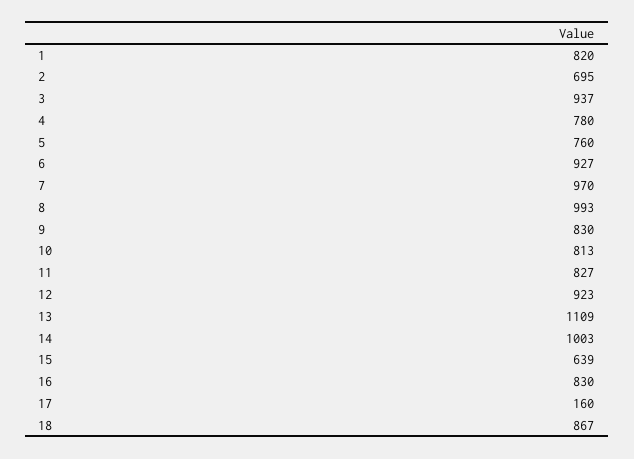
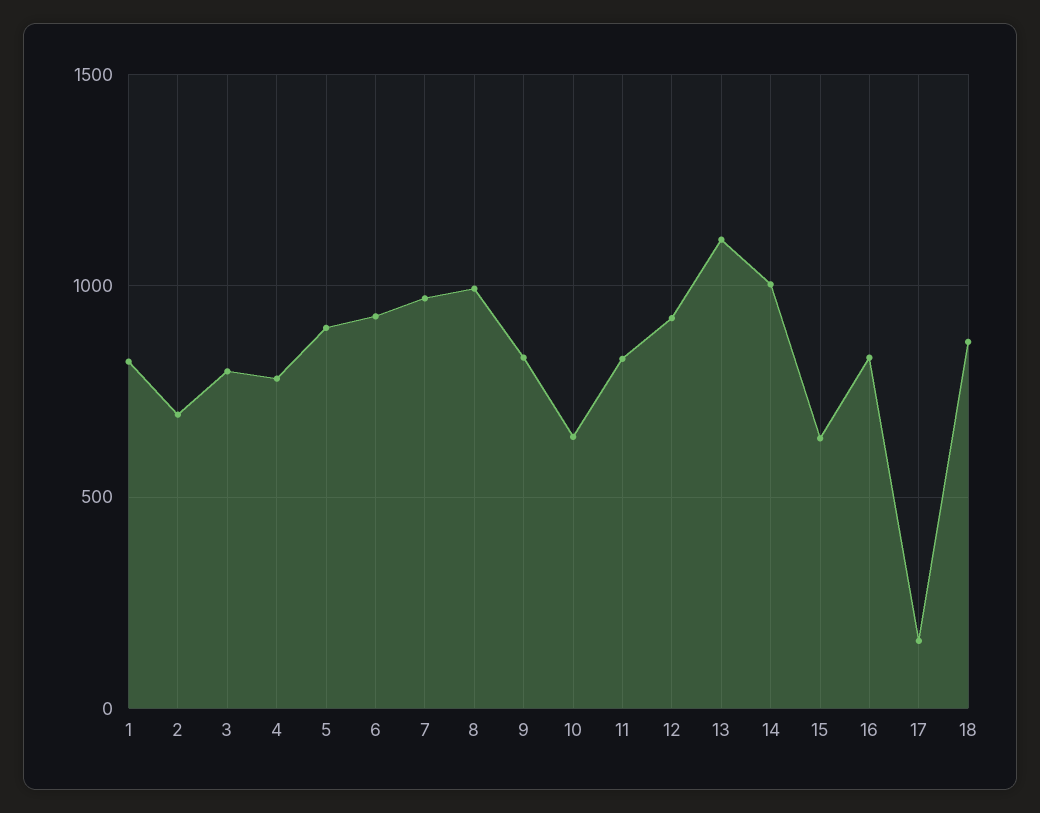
3: 937 -> 800
5: 760 -> 900
10: 813 -> 650

